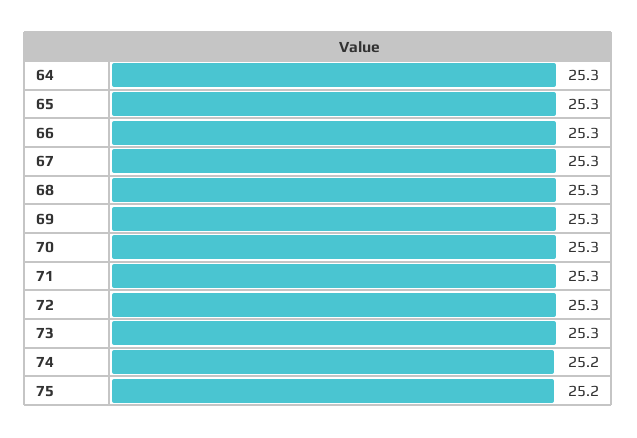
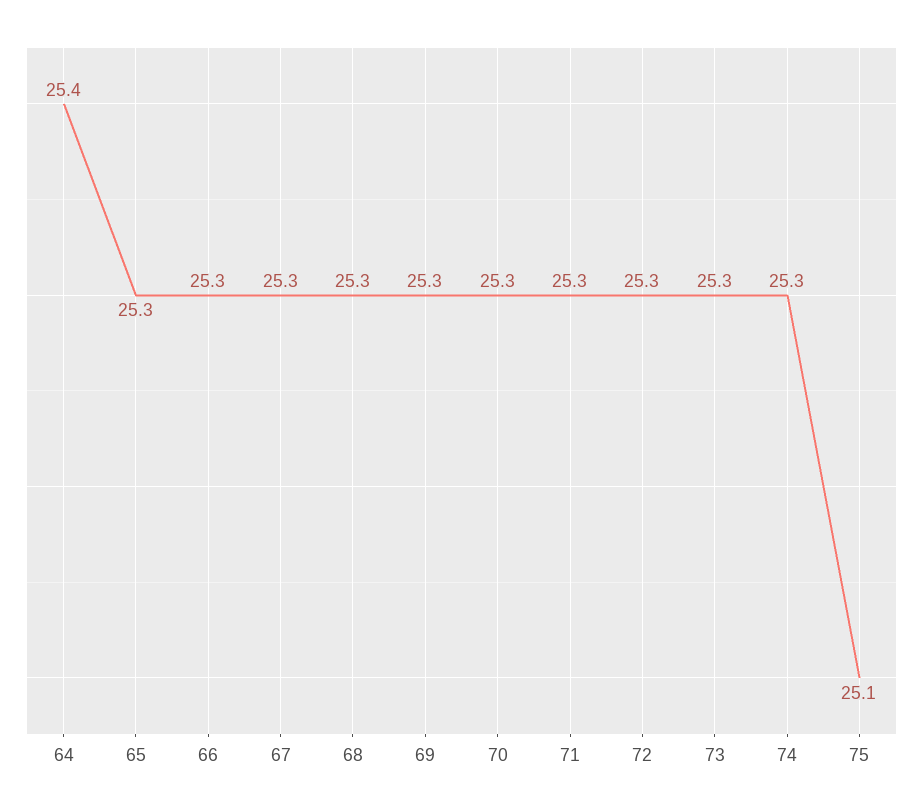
64: 25.3 -> 25.4
74: 25.2 -> 25.3
75: 25.2 -> 25.1

